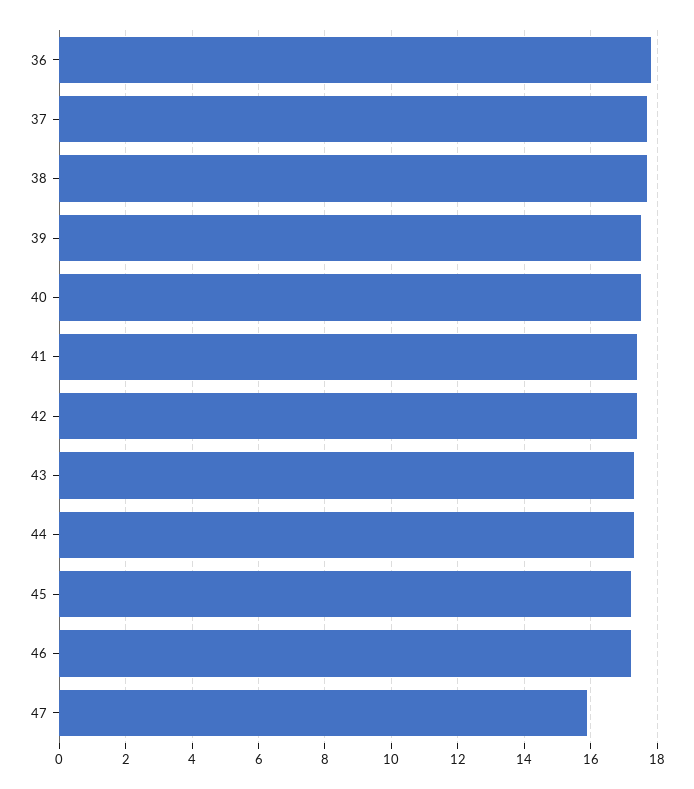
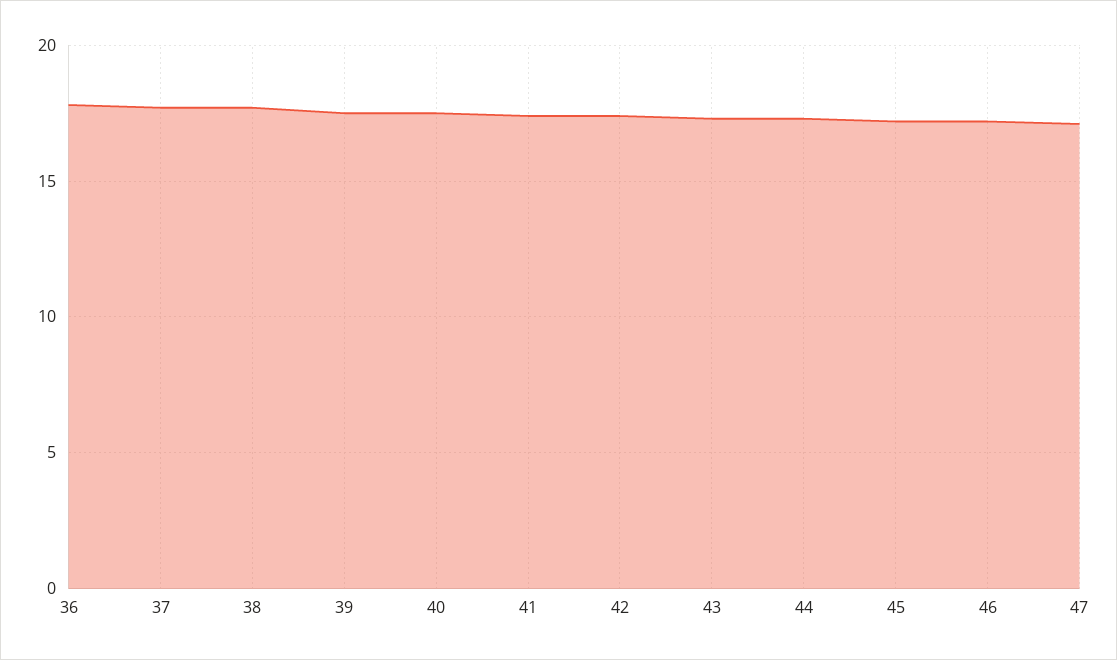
47: 16 -> 17

